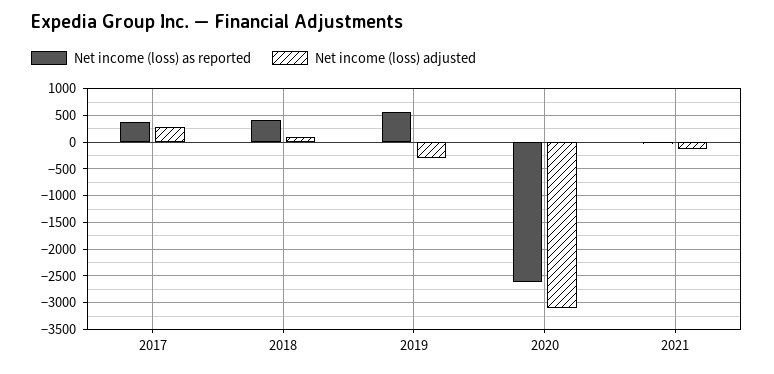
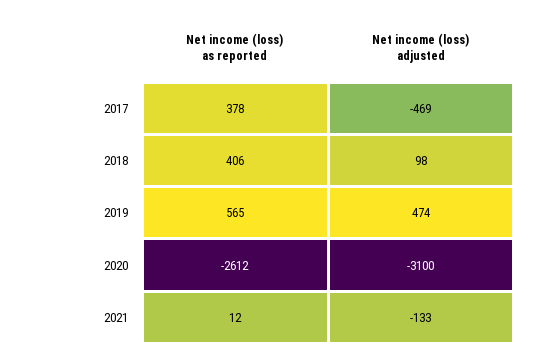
Net income (loss) adjusted, 2017: 250 -> -469
Net income (loss) adjusted, 2019: -250 -> 474

